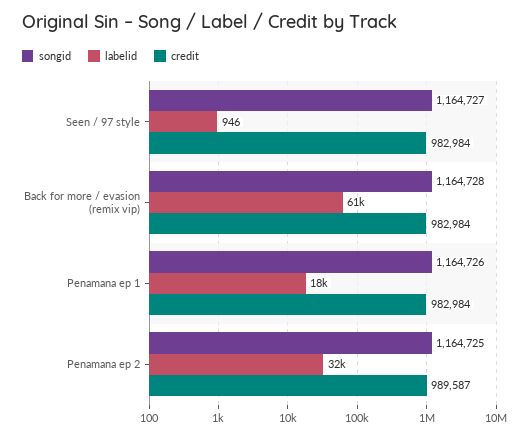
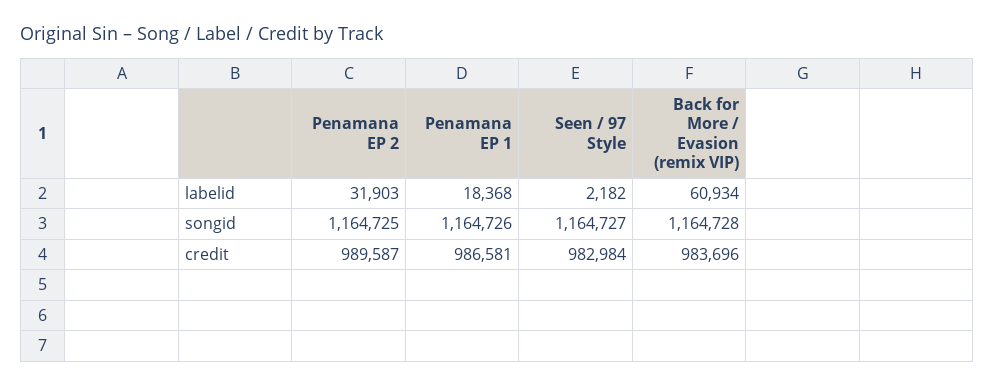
labelid, Seen / 97 style: 946 -> 2182
credit, Back for more / evasion (remix vip): 982984 -> 983696
credit, Penamana ep 1: 982984 -> 986581

